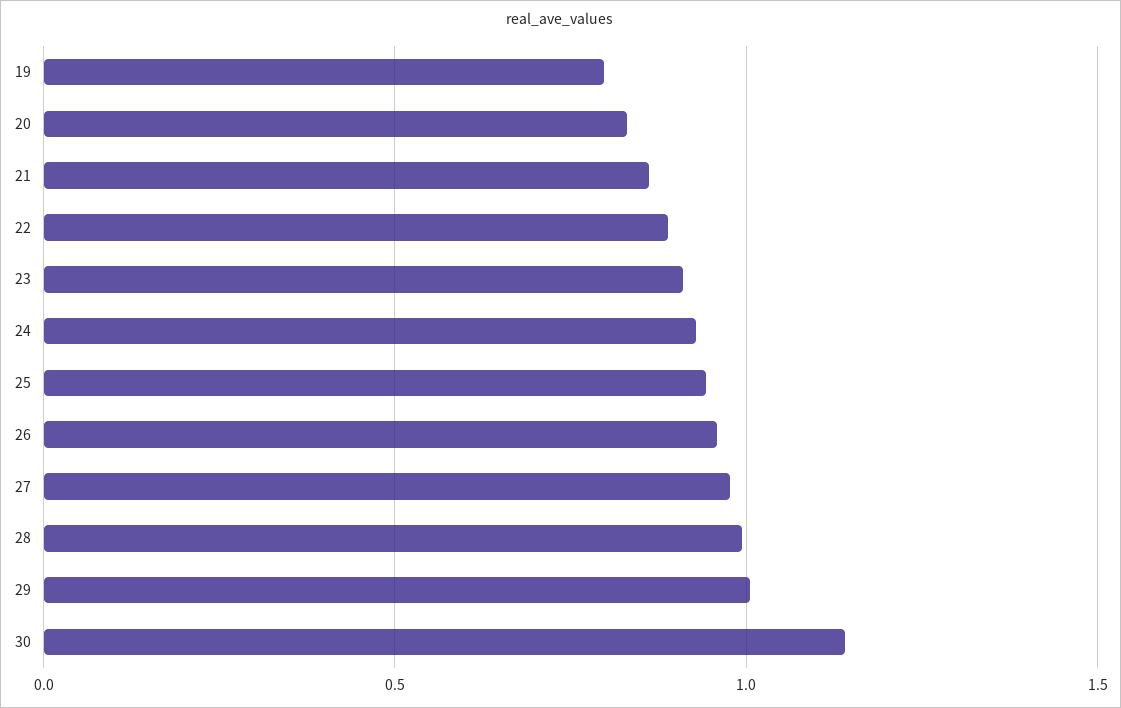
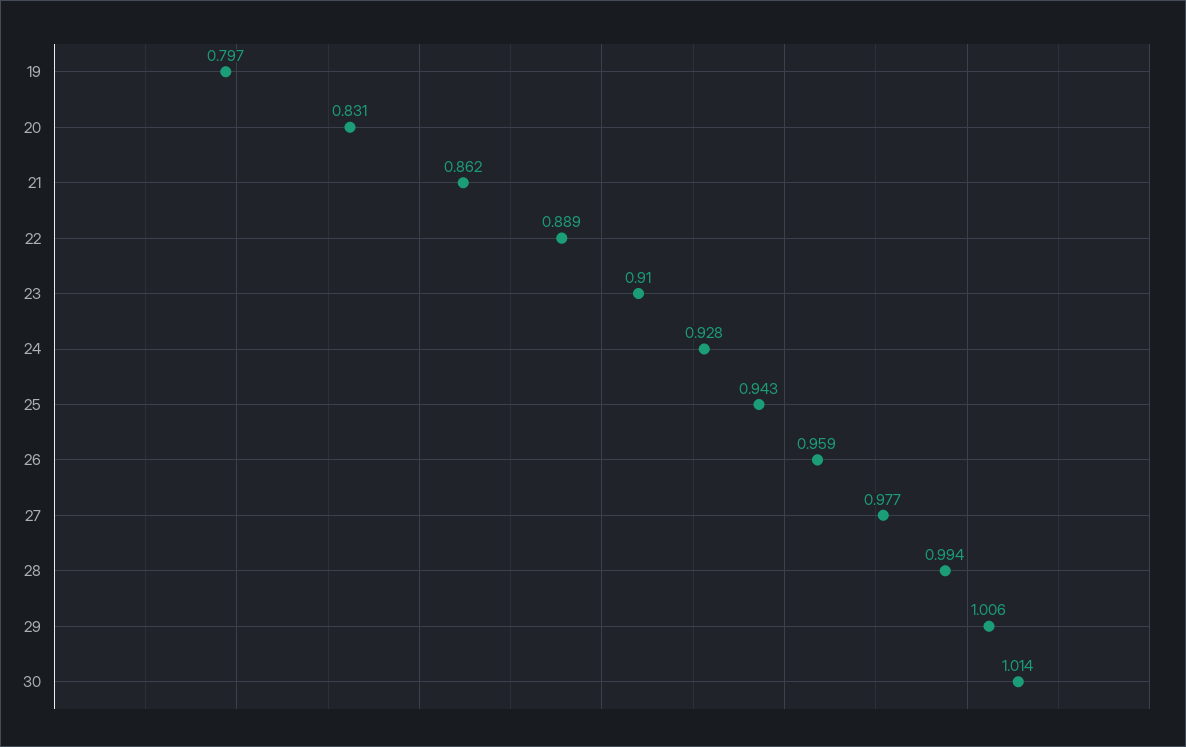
30: 1.15 -> 1.014

